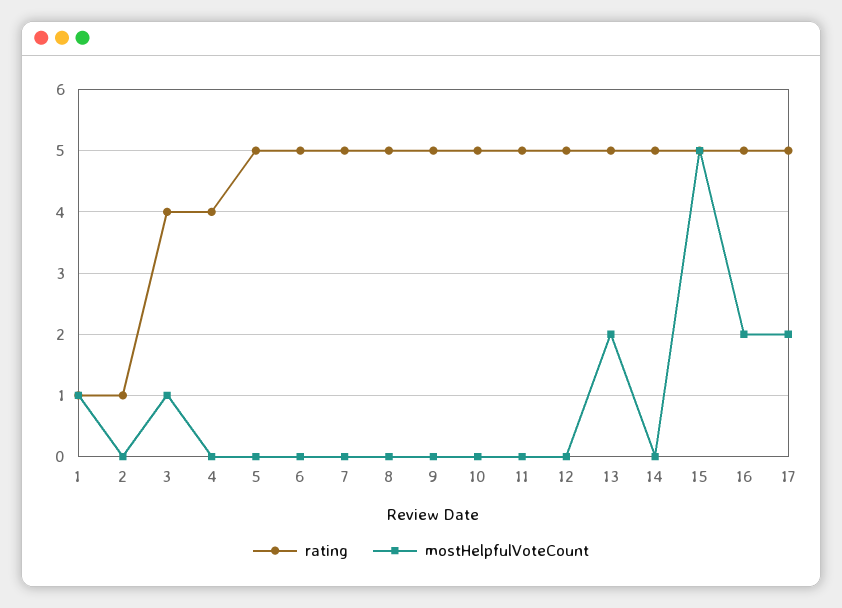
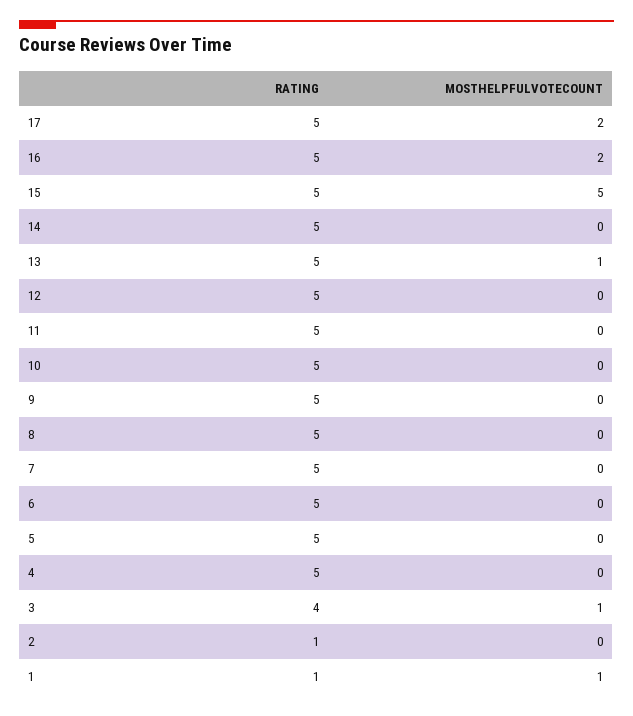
rating, 4: 4 -> 5
mostHelpfulVoteCount, 13: 2 -> 1

